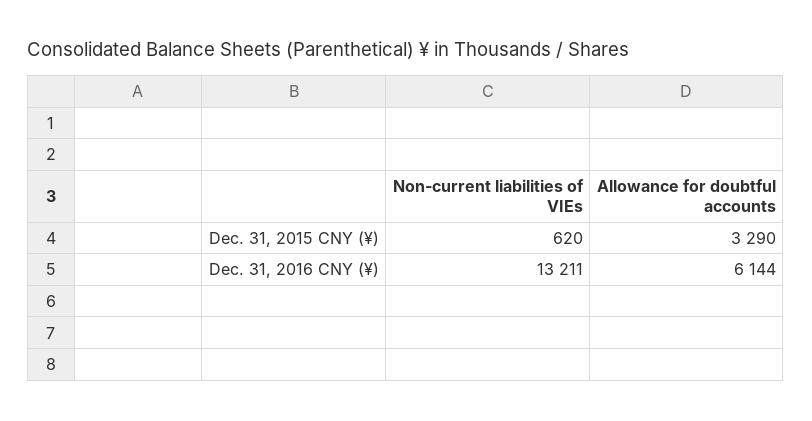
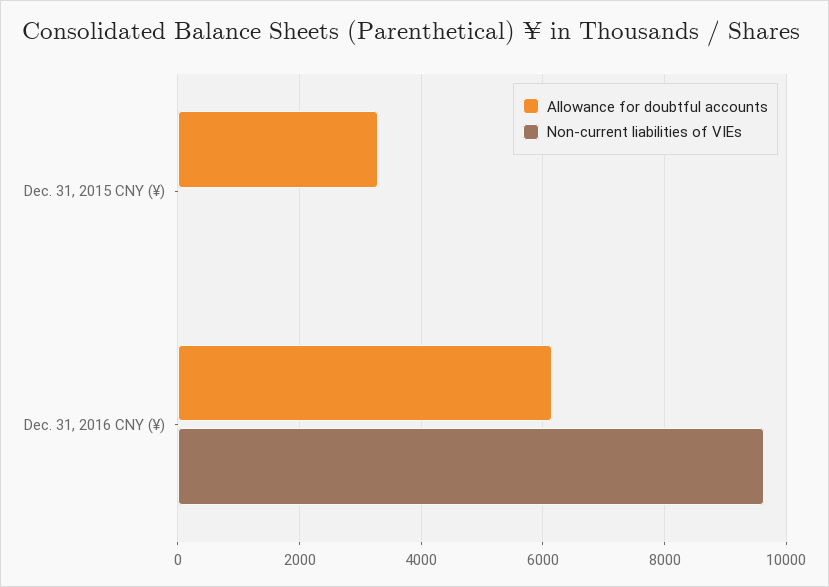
Non-current liabilities of VIEs, Dec. 31, 2015 CNY (¥): 620 -> 0
Non-current liabilities of VIEs, Dec. 31, 2016 CNY (¥): 13211 -> 9600

